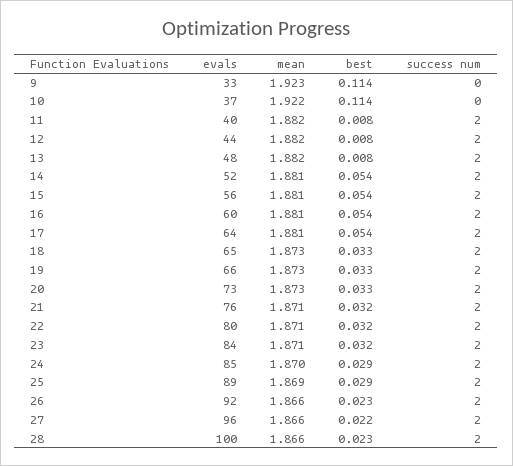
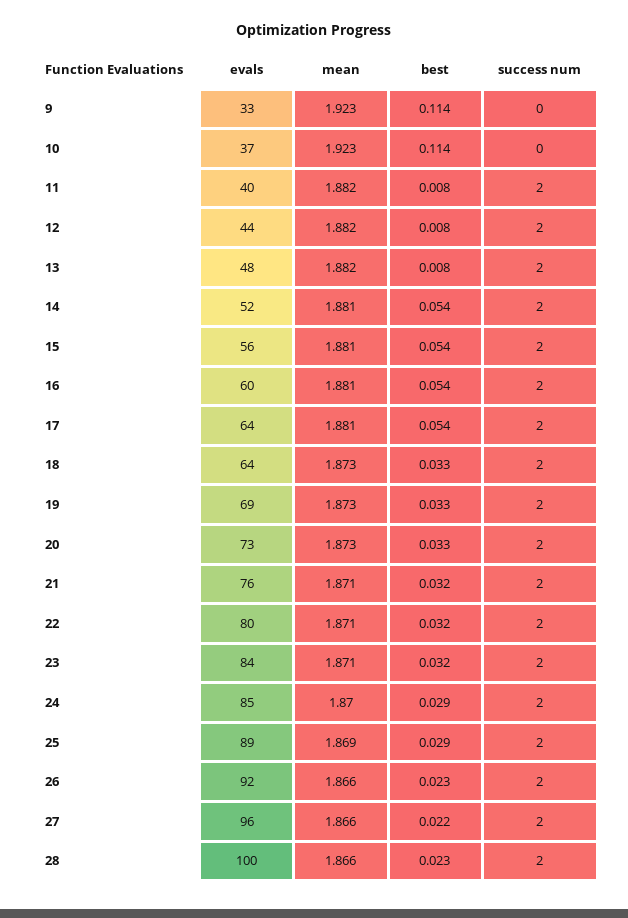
mean, 10: 1.922 -> 1.923
evals, 18: 65 -> 64
evals, 19: 66 -> 69

